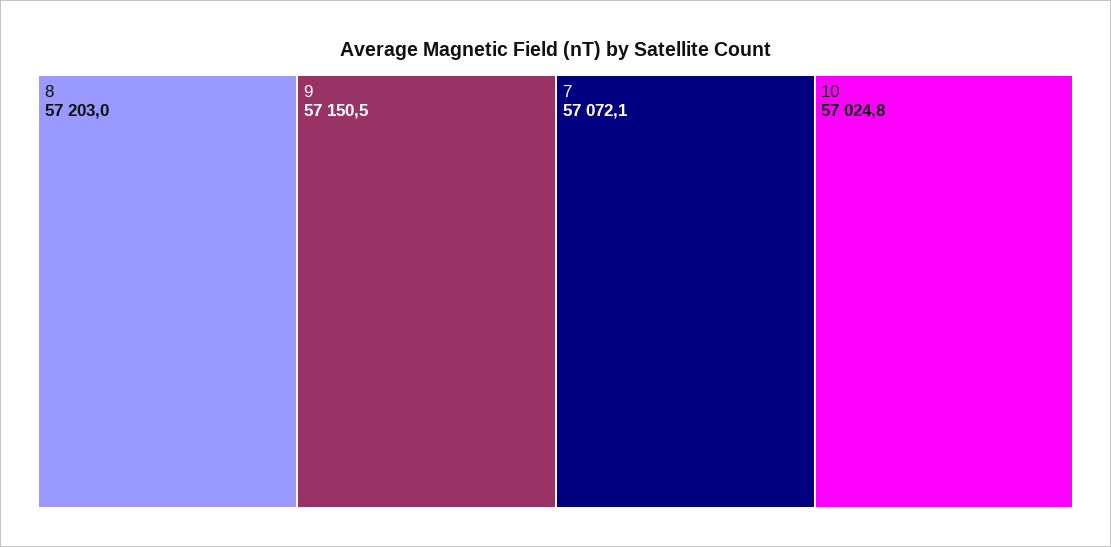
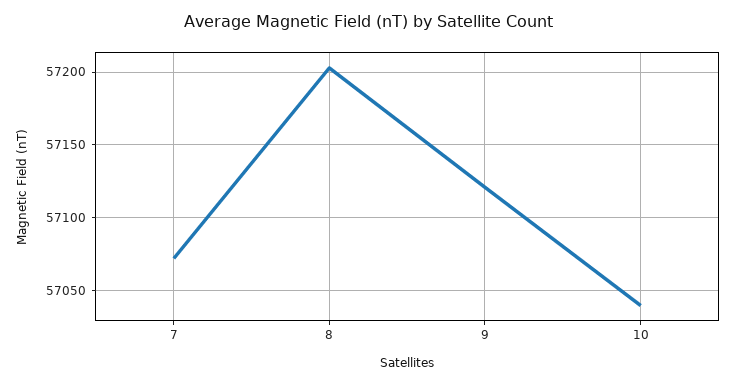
9: 57150.5 -> 57120
10: 57024.8 -> 57040

